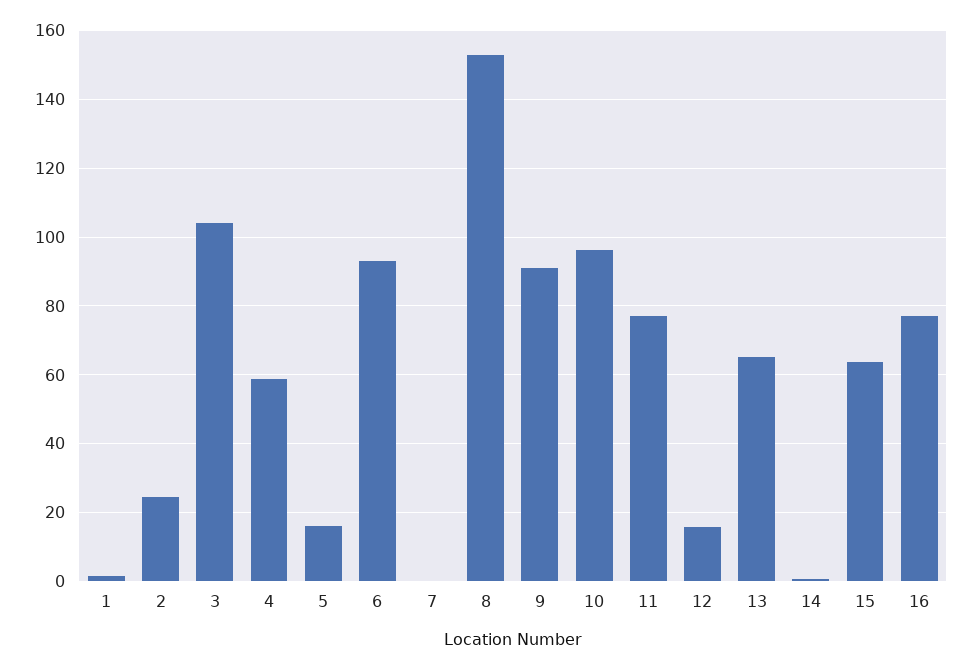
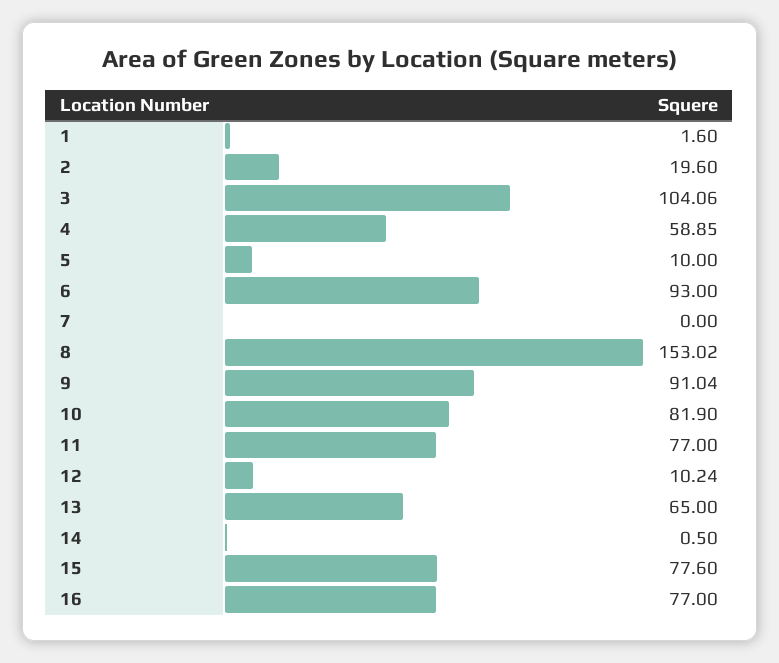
2: 24 -> 19.6
5: 16 -> 10
10: 96 -> 81.9
12: 16 -> 10.24
15: 64 -> 77.6

